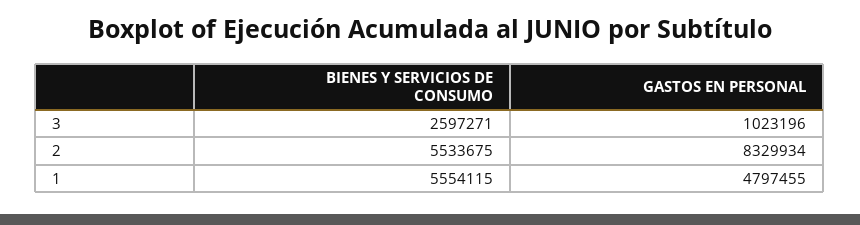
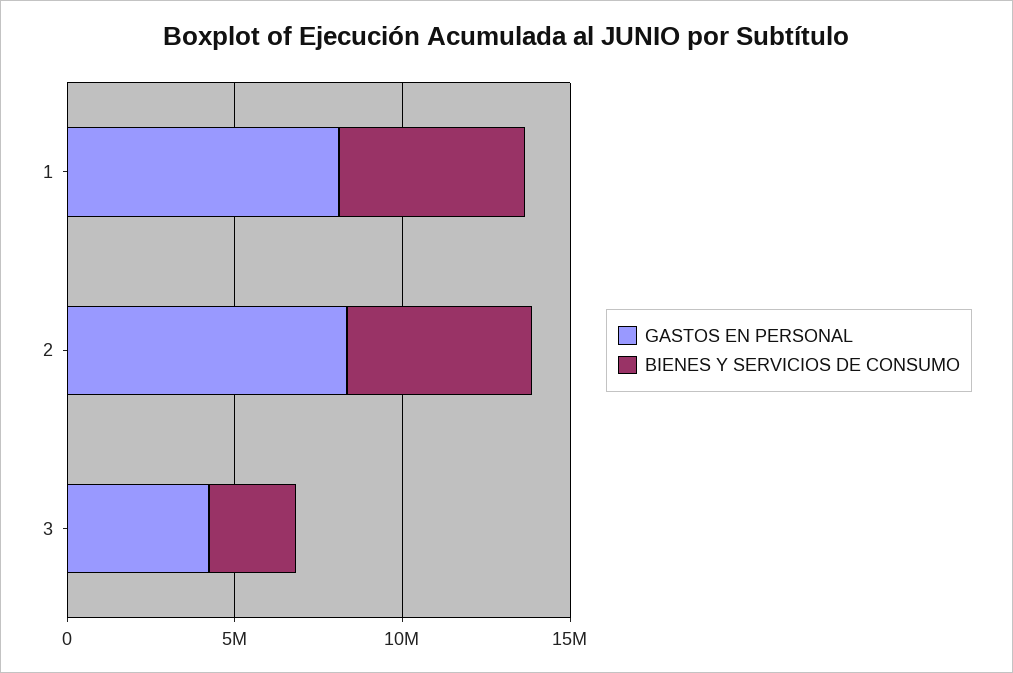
GASTOS EN PERSONAL, 3: 1023196 -> 4000000
GASTOS EN PERSONAL, 1: 4797455 -> 8000000

